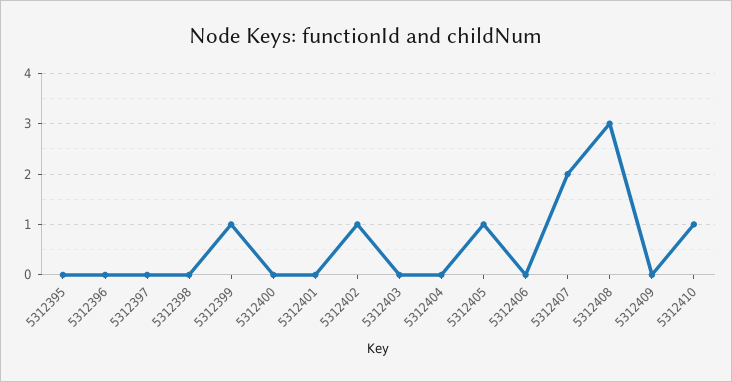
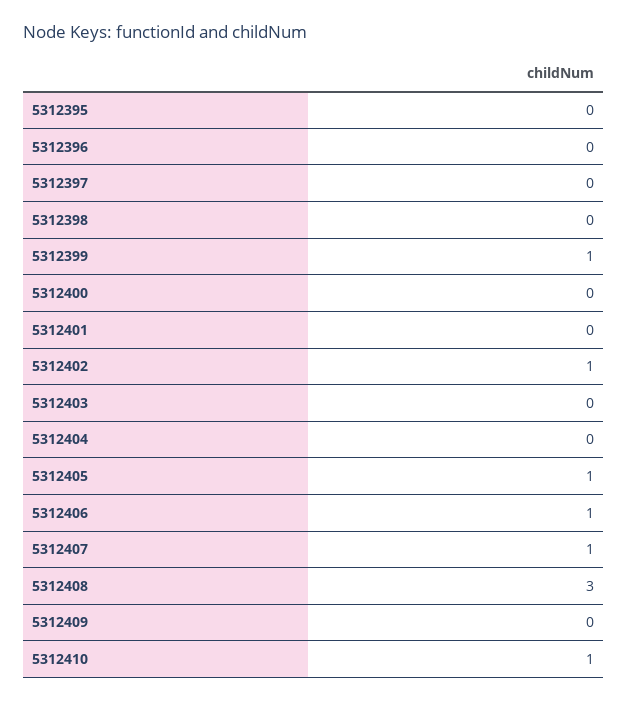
5312406: 0 -> 1
5312407: 2 -> 1

